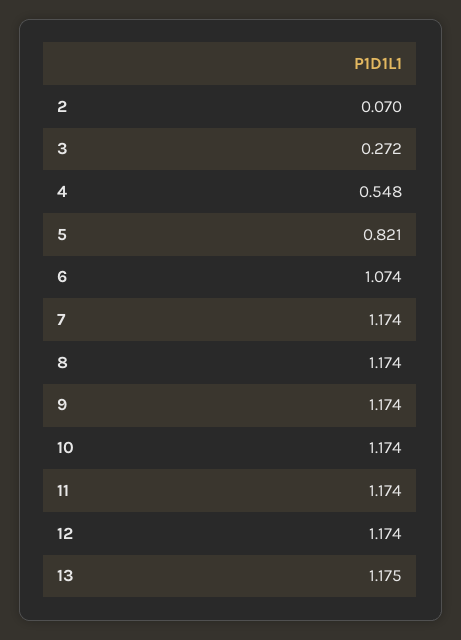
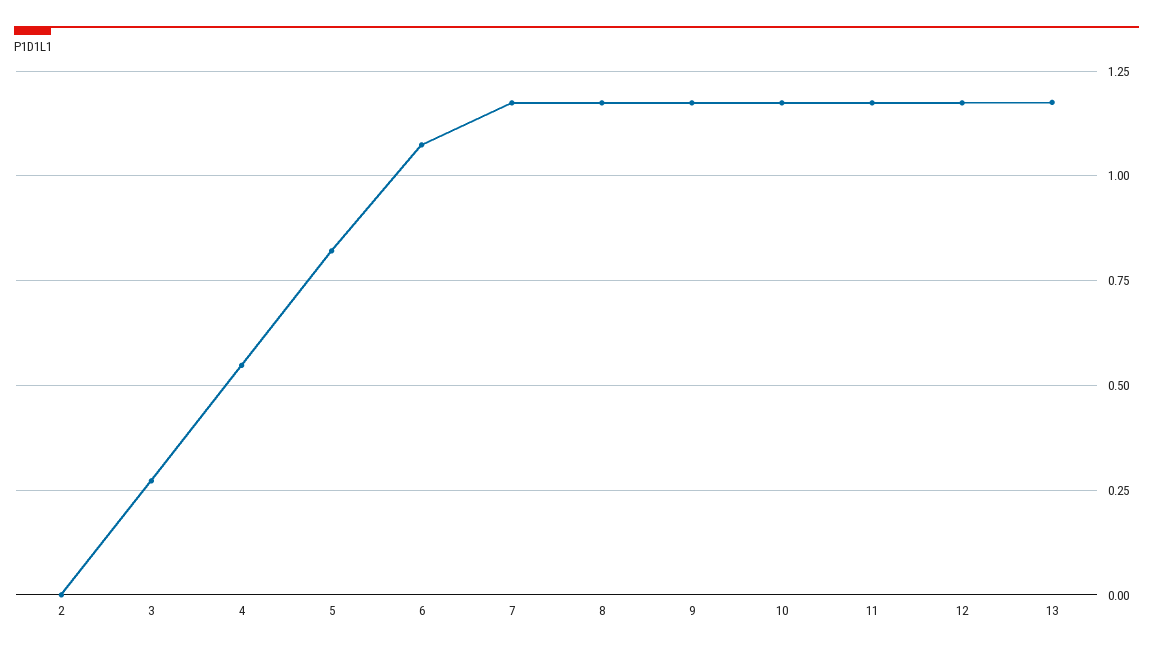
2: 0.07 -> 0

